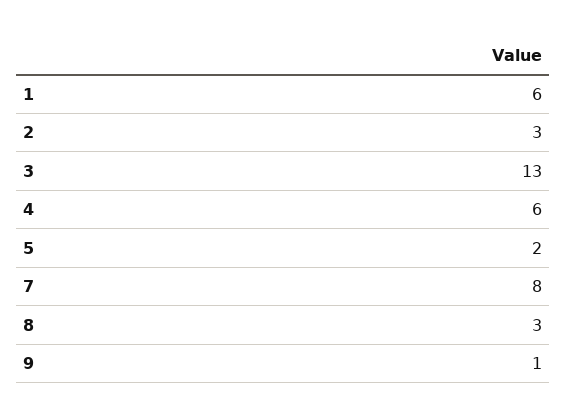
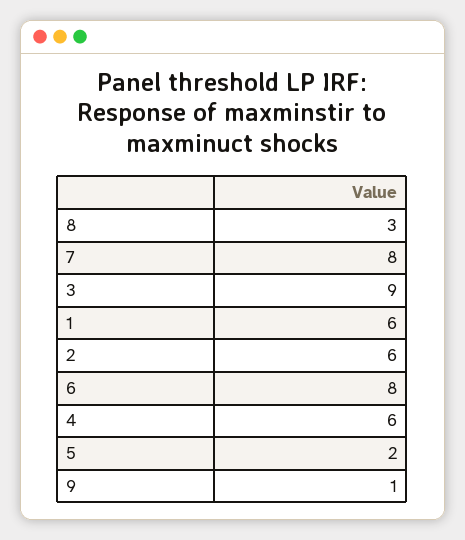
2: 3 -> 6
3: 13 -> 9
6: none -> 8

